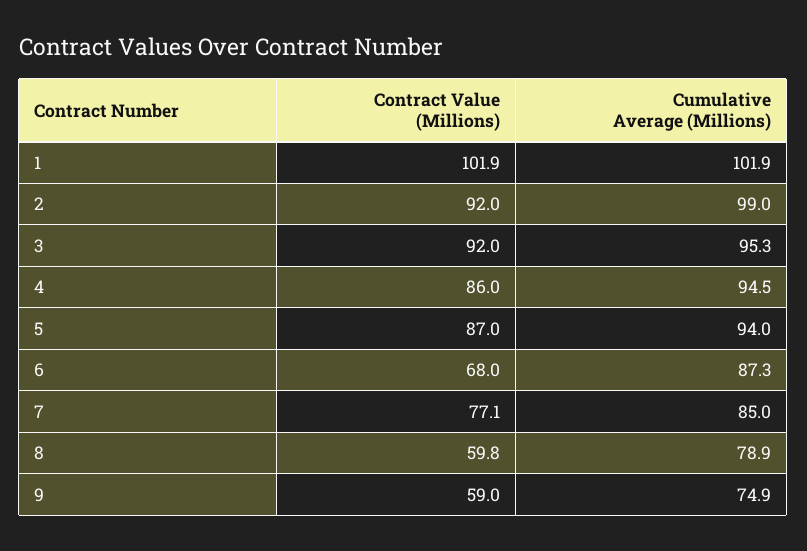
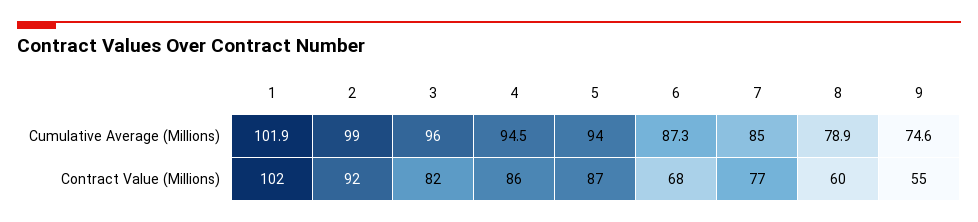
Contract Value (Millions), 3: 92 -> 82
Cumulative Average (Millions), 3: 95.3 -> 96
Contract Value (Millions), 9: 59 -> 55
Cumulative Average (Millions), 9: 74.9 -> 74.6

